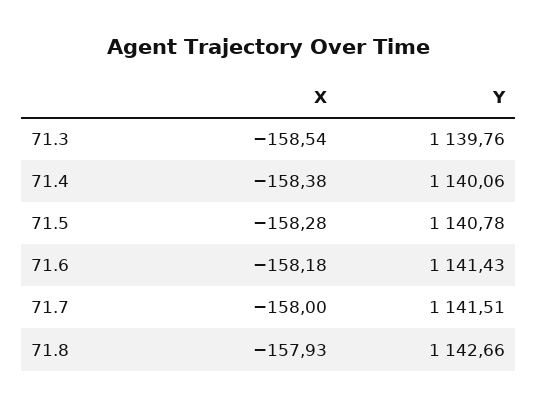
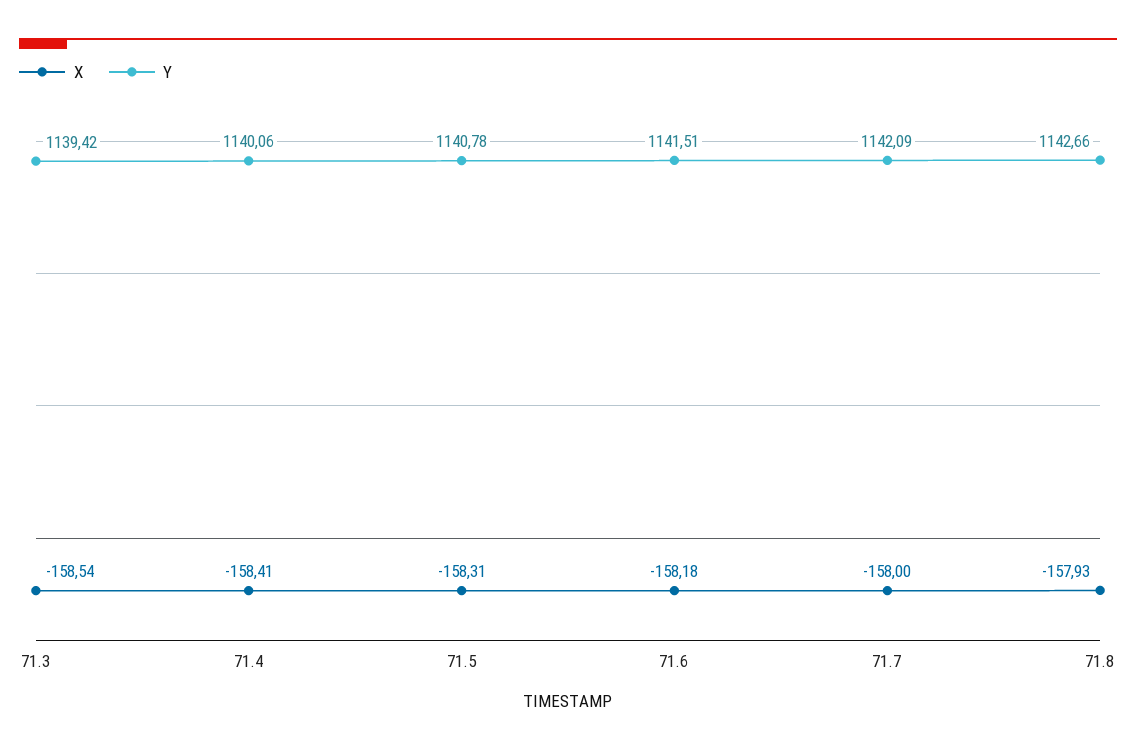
Y, 71.3: 1139.76 -> 1139.42
X, 71.4: -158.38 -> -158.41
X, 71.5: -158.28 -> -158.31
Y, 71.6: 1141.43 -> 1141.51
Y, 71.7: 1141.51 -> 1142.09

